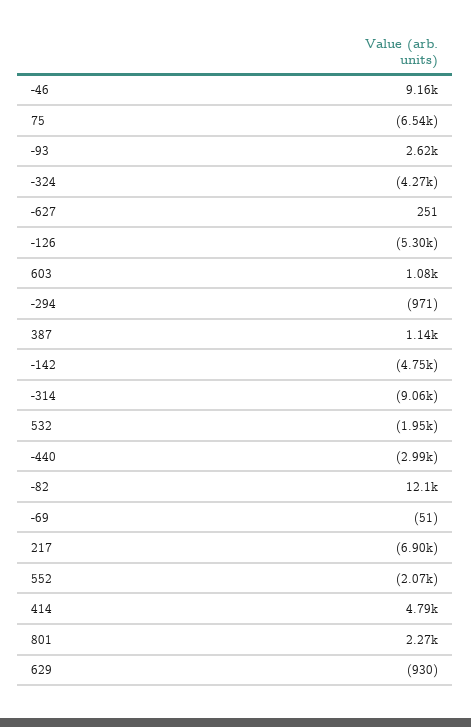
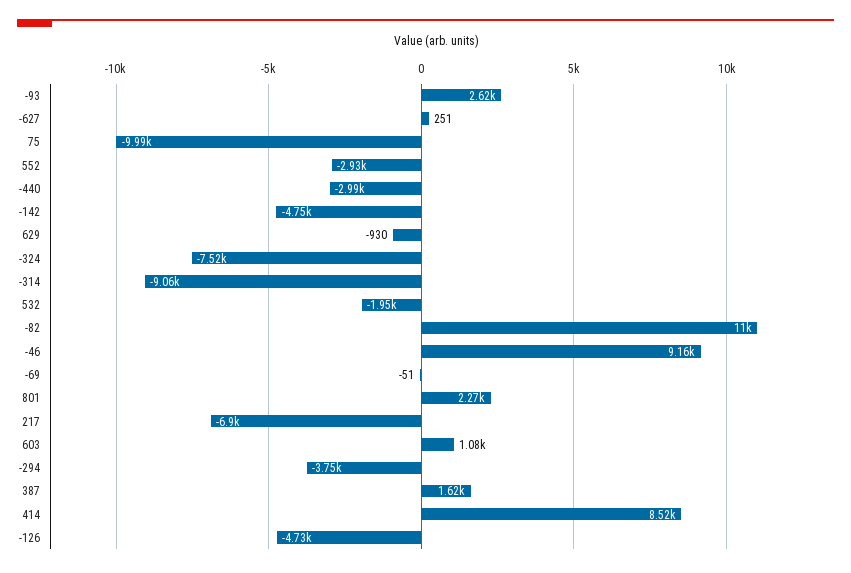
75: -6540 -> -9990
-324: -4270 -> -7520
-126: -5300 -> -4730
-294: -971 -> -3750
387: 1140 -> 1620
-82: 12100 -> 11000
552: -2070 -> -2930
414: 4790 -> 8520

